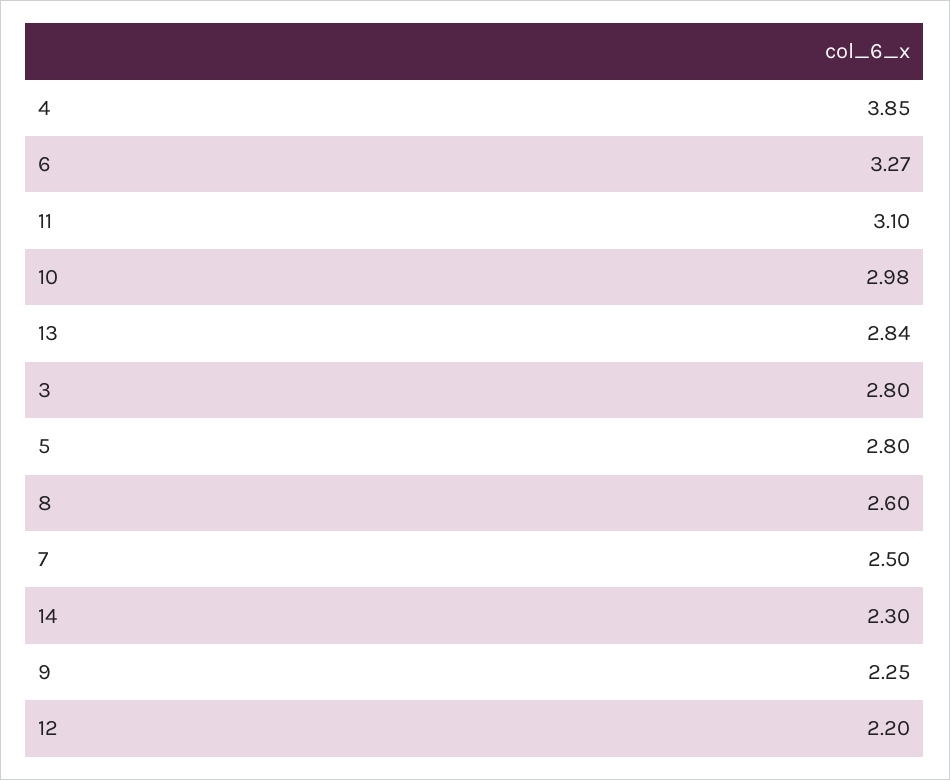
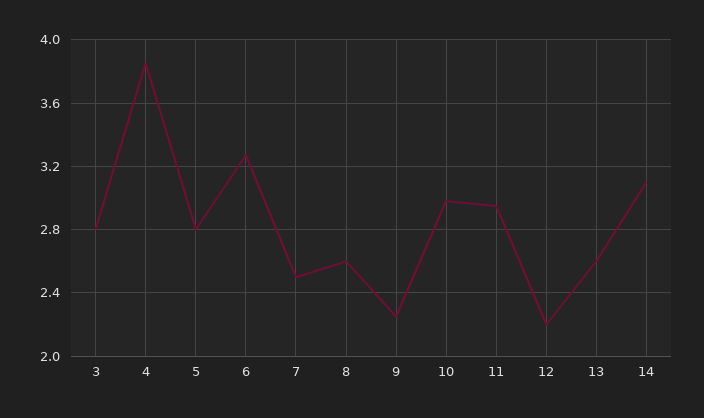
11: 3.1 -> 2.95
13: 2.84 -> 2.6
14: 2.3 -> 3.1

